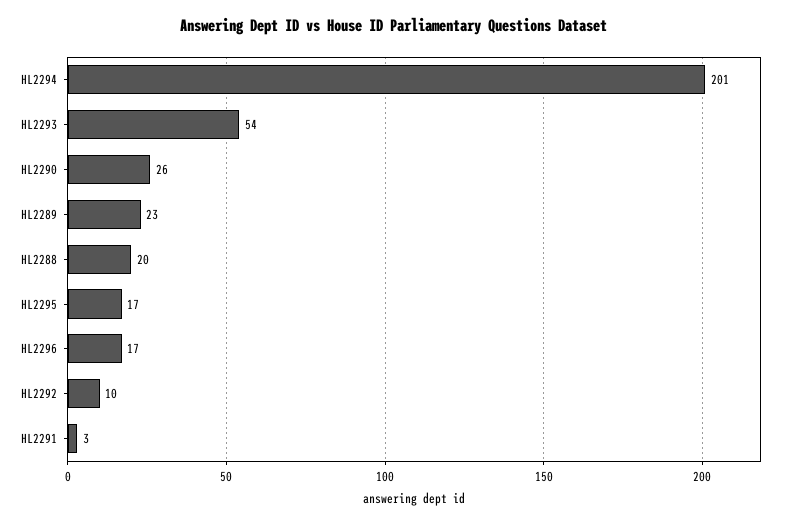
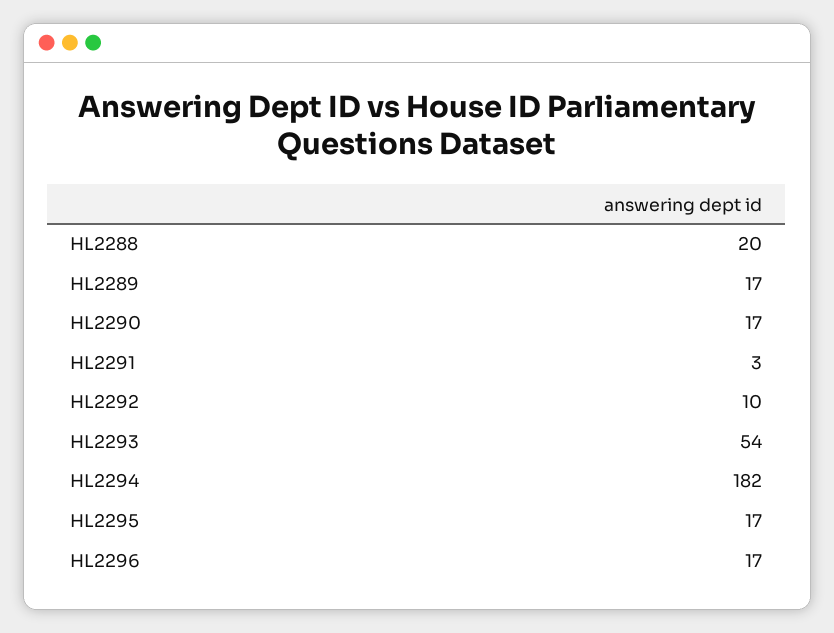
HL2294: 201 -> 182
HL2290: 26 -> 17
HL2289: 23 -> 17

